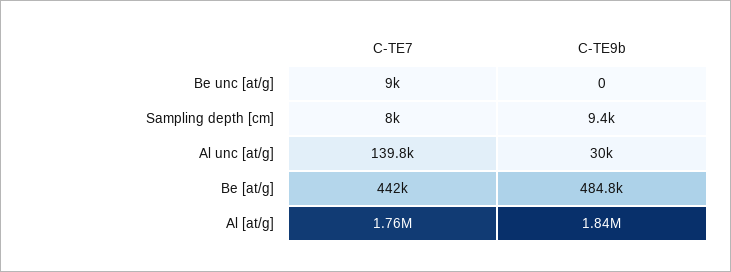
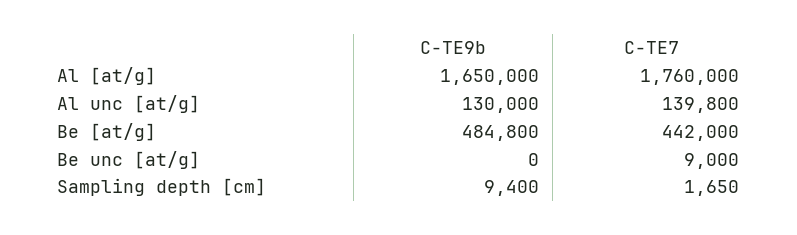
C-TE7, Sampling depth [cm]: 8000 -> 1650
C-TE9b, Al unc [at/g]: 30000 -> 130000
C-TE9b, Al [at/g]: 1840000 -> 1650000

